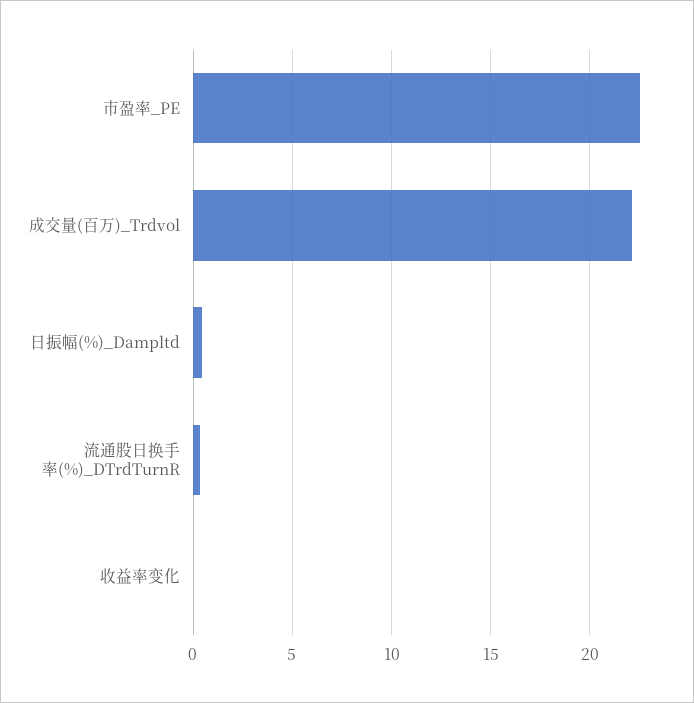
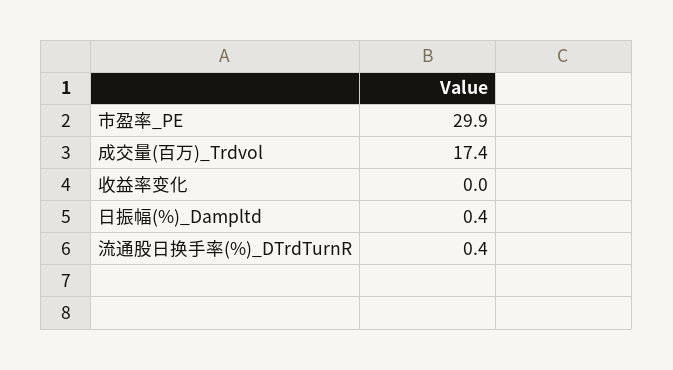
市盈率_PE: 22.5 -> 29.9
成交量(百万)_Trdvol: 22 -> 17.4

